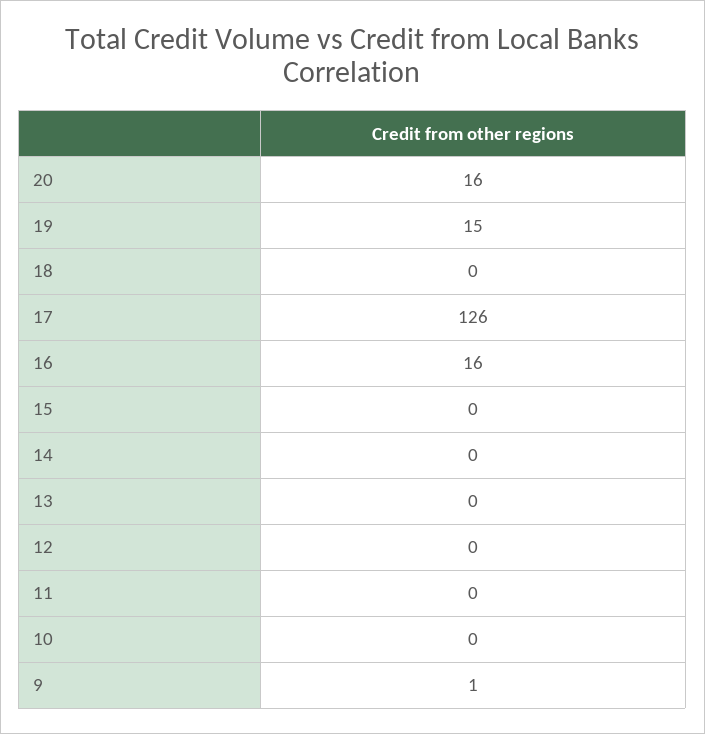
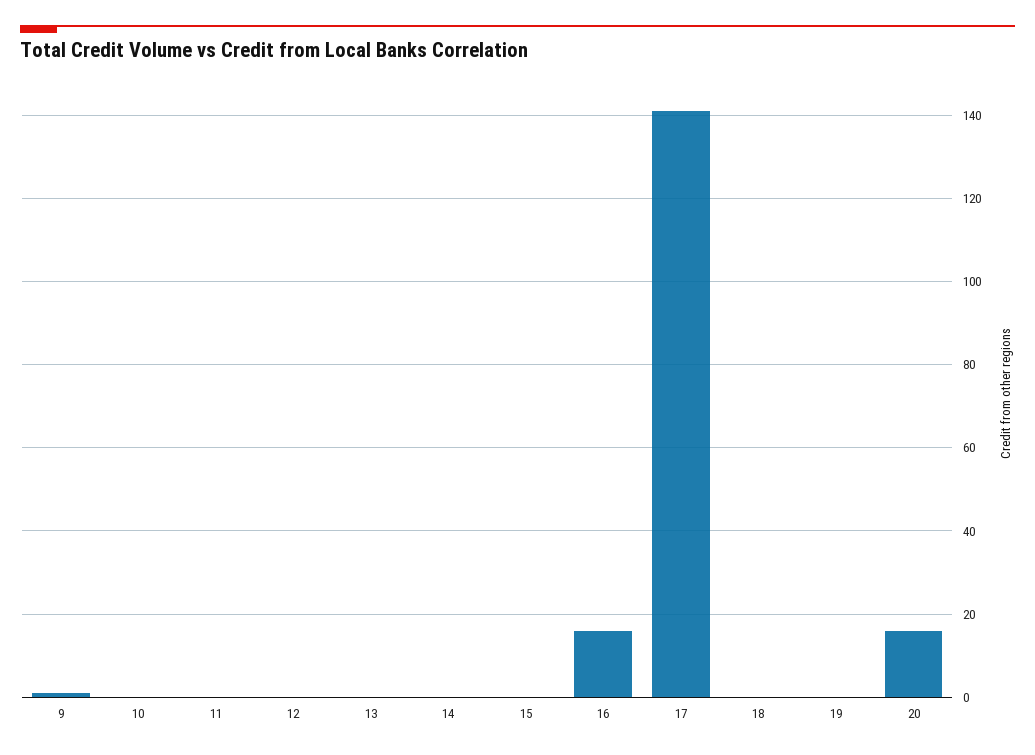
19: 15 -> 0
17: 126 -> 140

